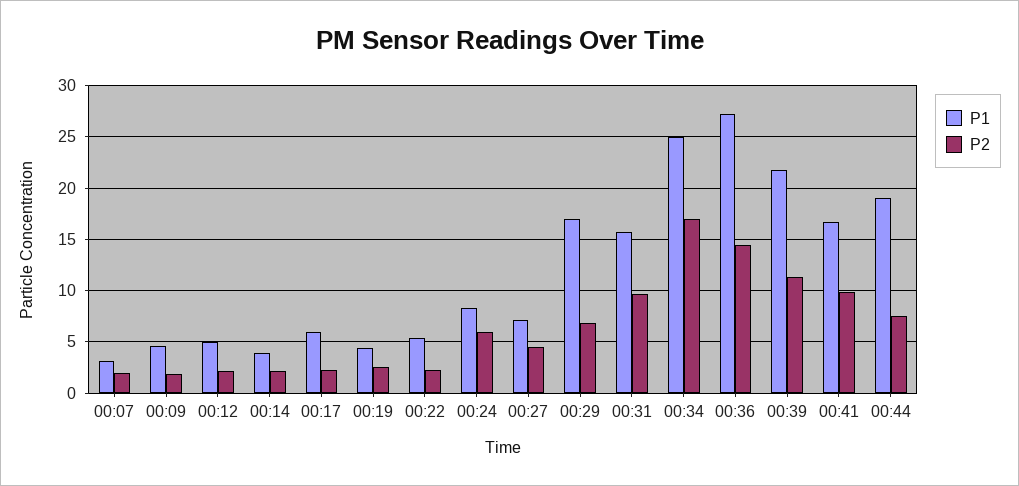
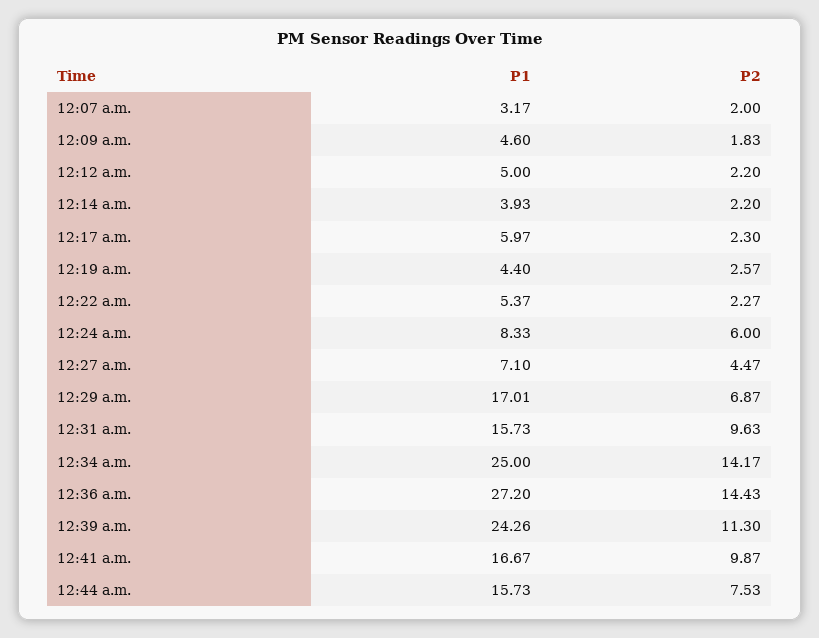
P2, 00:34: 17 -> 14.17
P1, 00:39: 22 -> 24.26
P1, 00:44: 19 -> 15.73

